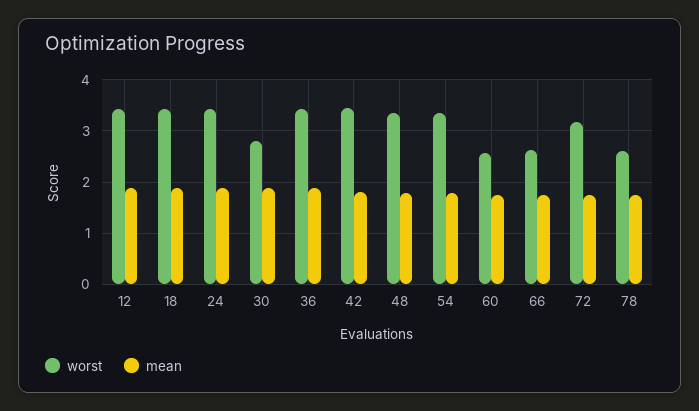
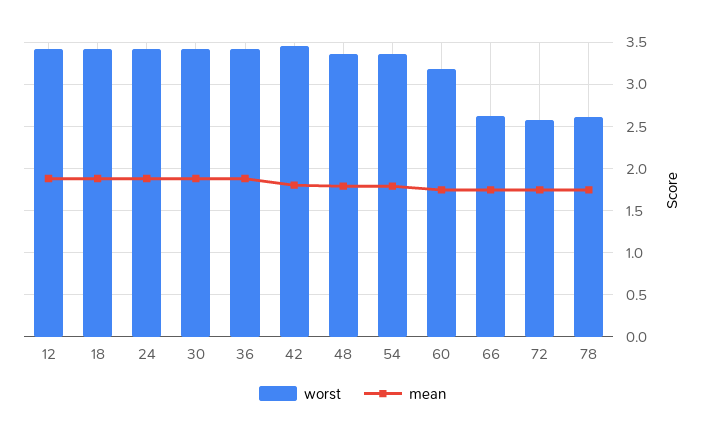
worst, 30: 2.8 -> 3.4
worst, 60: 2.6 -> 3.2
worst, 72: 3.2 -> 2.6

